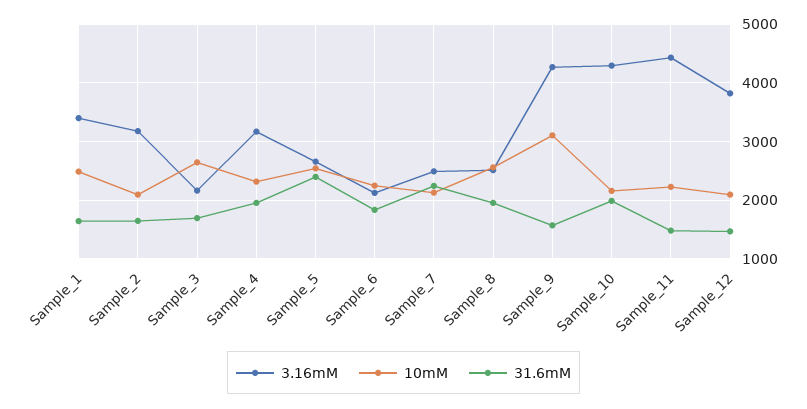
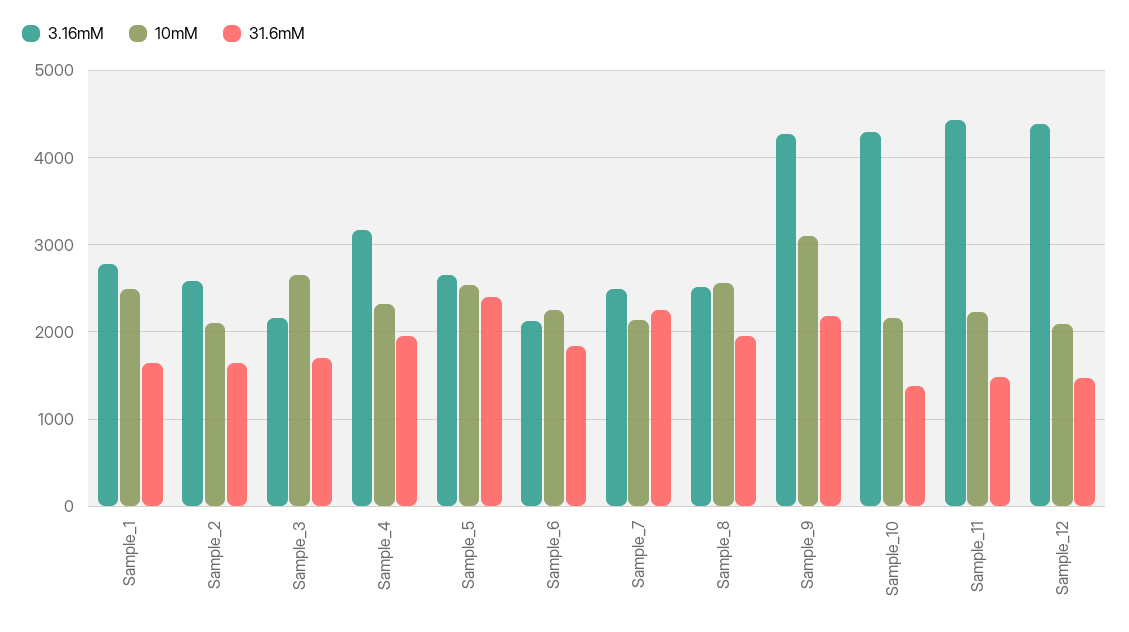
3.16mM, Sample_1: 3400 -> 2800
3.16mM, Sample_2: 3200 -> 2600
31.6mM, Sample_9: 1600 -> 2200
31.6mM, Sample_10: 2000 -> 1400
3.16mM, Sample_12: 3800 -> 4400

